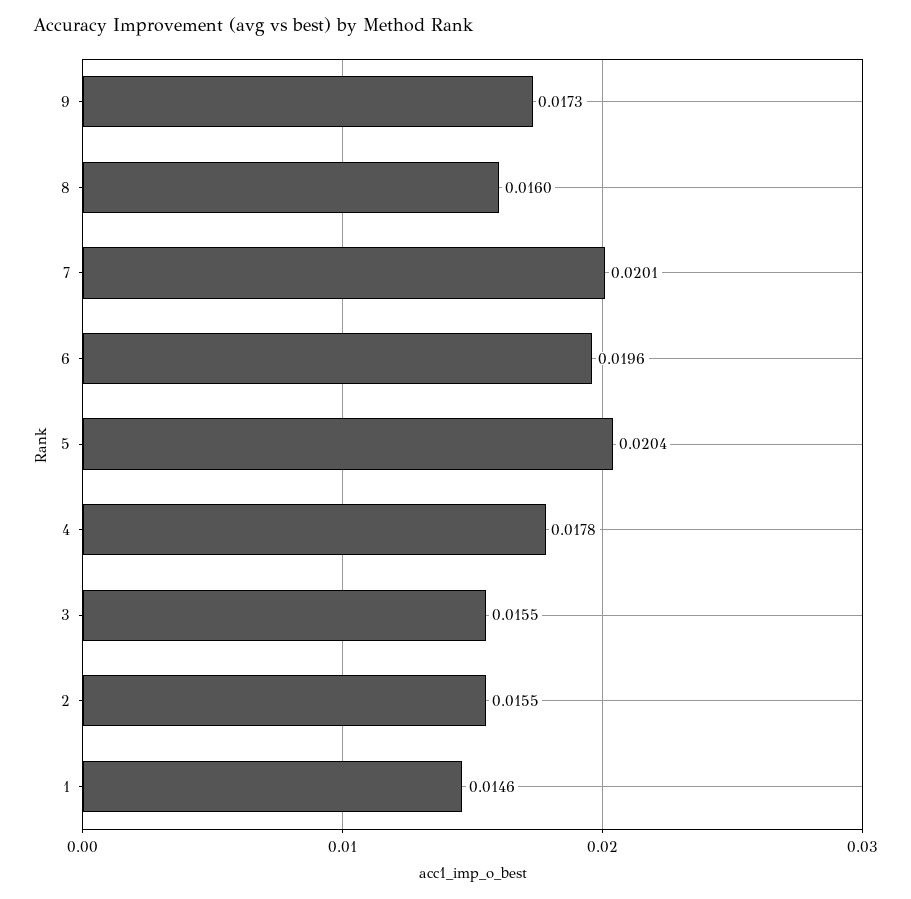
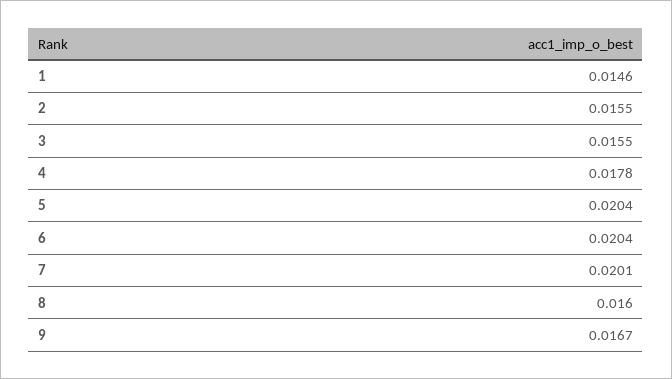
9: 0.0173 -> 0.0167
6: 0.0196 -> 0.0204

